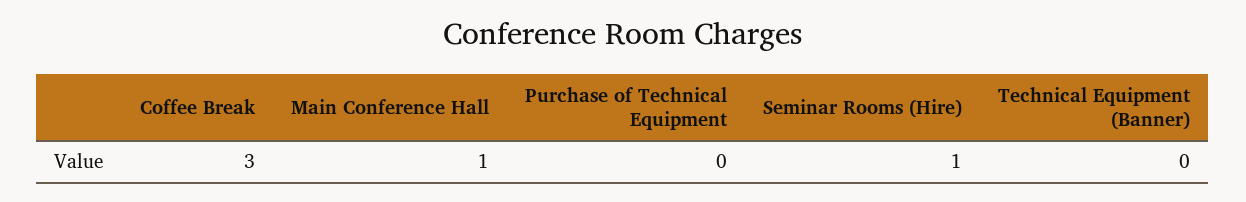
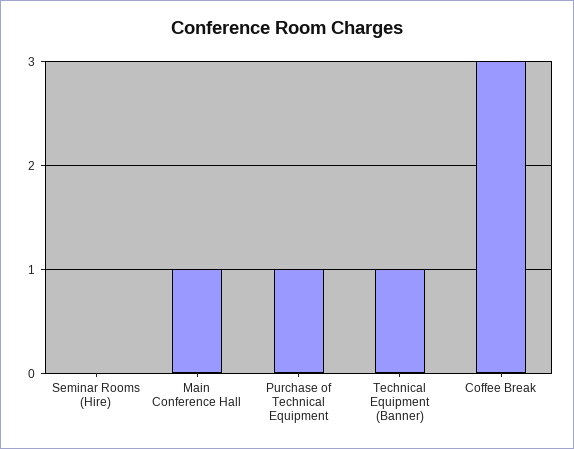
Purchase of Technical Equipment: 0 -> 1
Seminar Rooms (Hire): 1 -> 0
Technical Equipment (Banner): 0 -> 1

